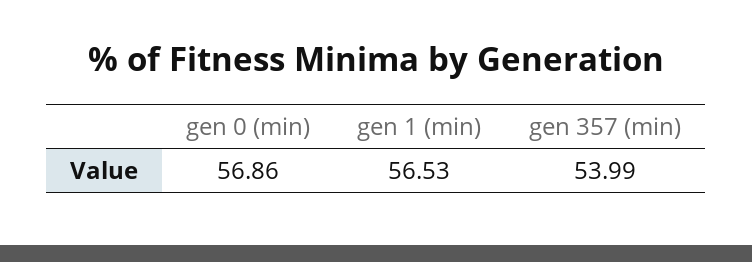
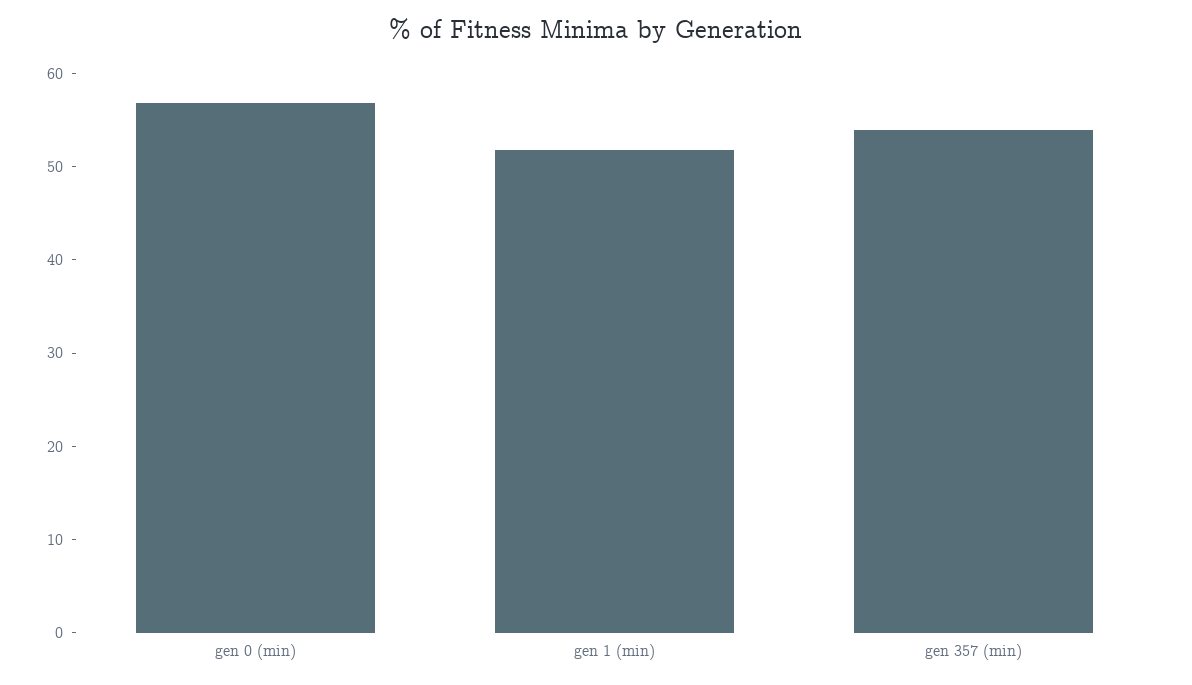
gen 1 (min): 56.53 -> 52

